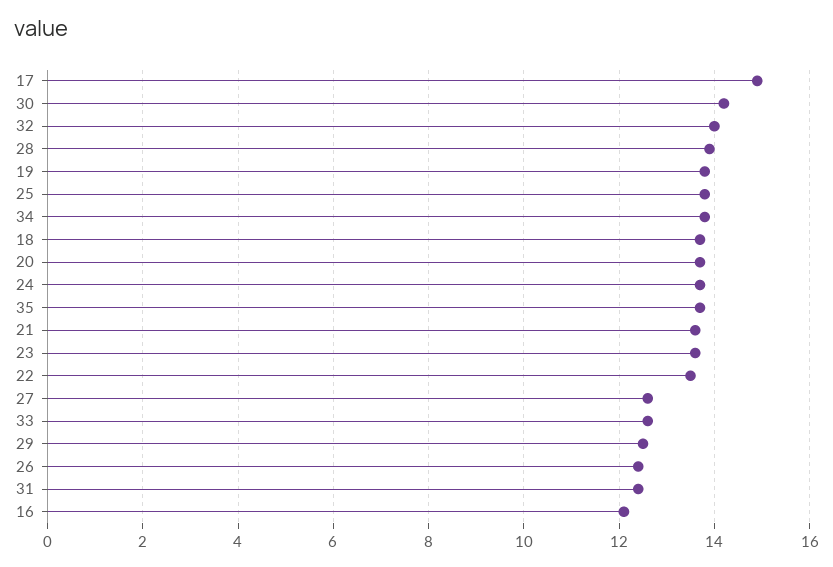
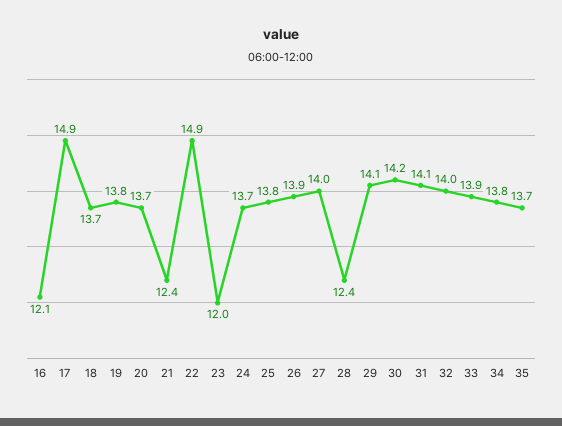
28: 14 -> 12.4
21: 13.5 -> 12.4
23: 13.5 -> 12
22: 13.5 -> 14.9
27: 12.5 -> 14
33: 12.5 -> 13.9
29: 12.5 -> 14.1
26: 12.5 -> 13.9
31: 12.5 -> 14.1

